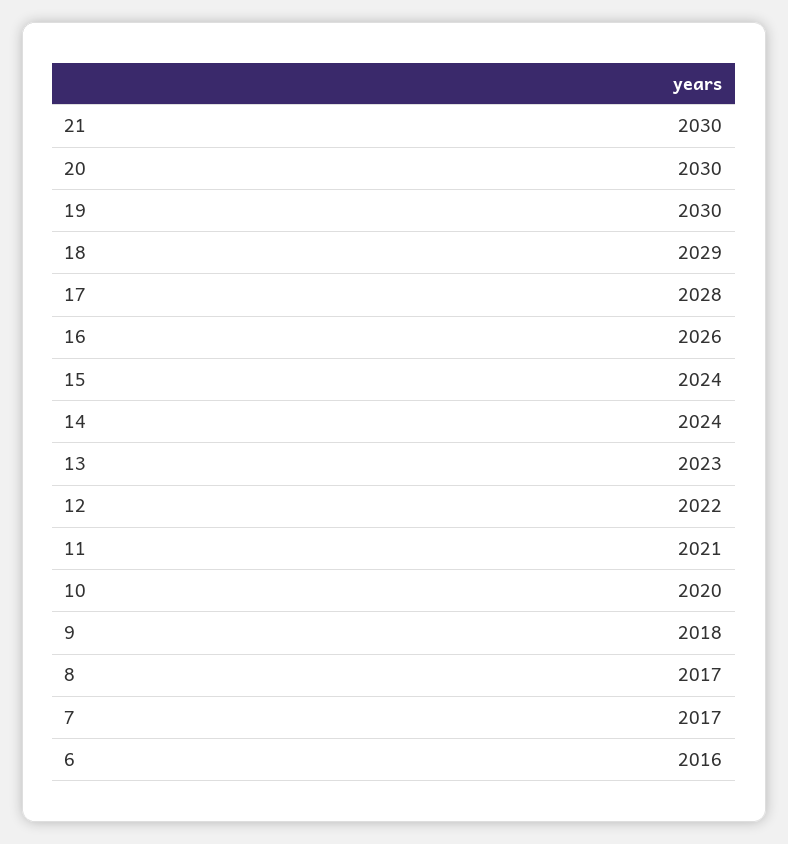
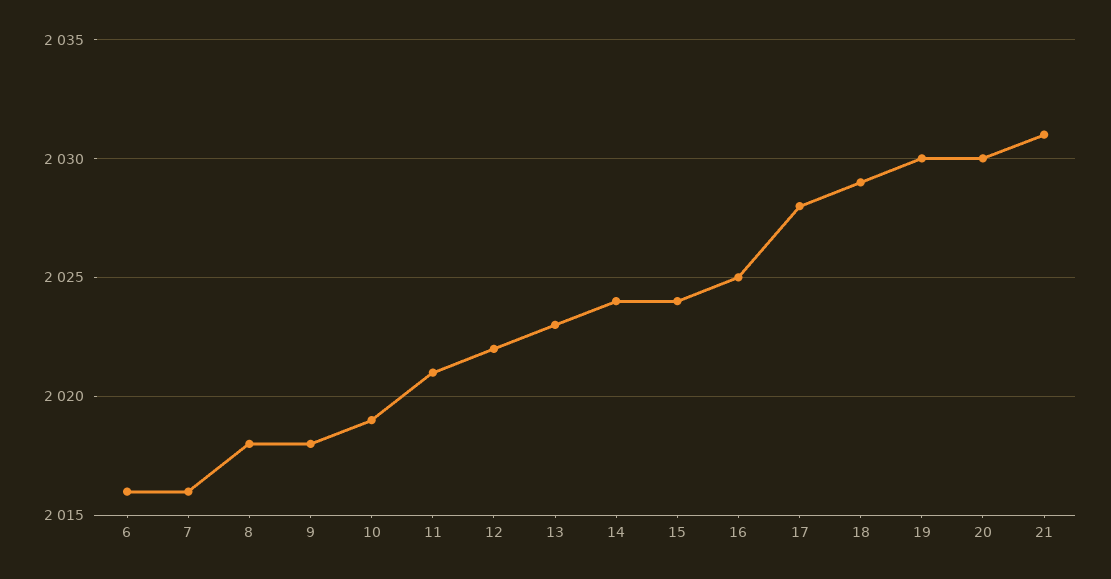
21: 2030 -> 2031
16: 2026 -> 2025
10: 2020 -> 2019
8: 2017 -> 2018
7: 2017 -> 2016

